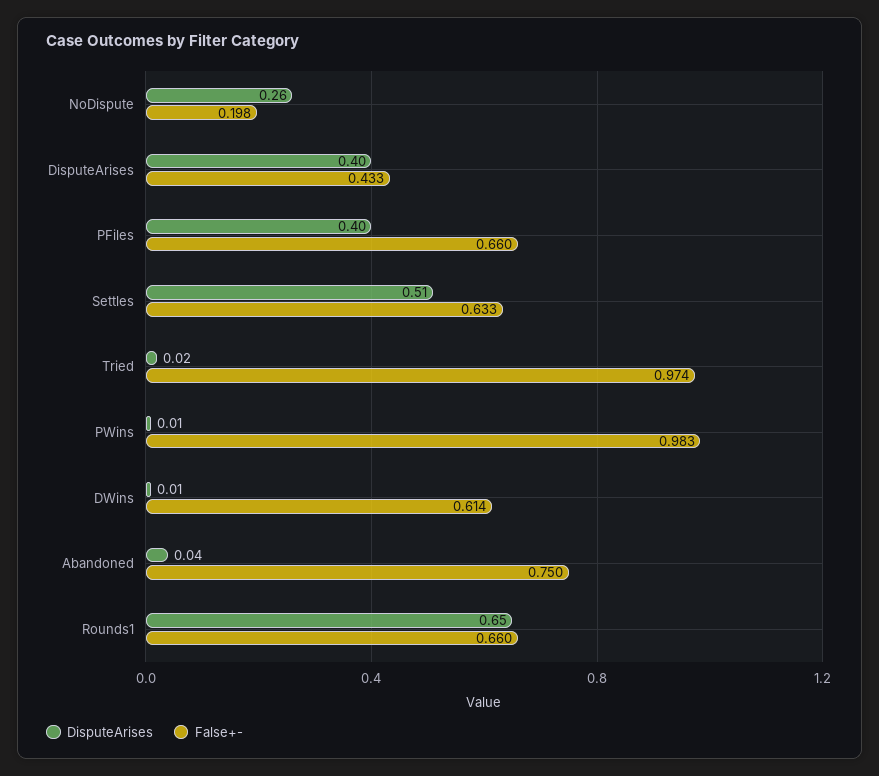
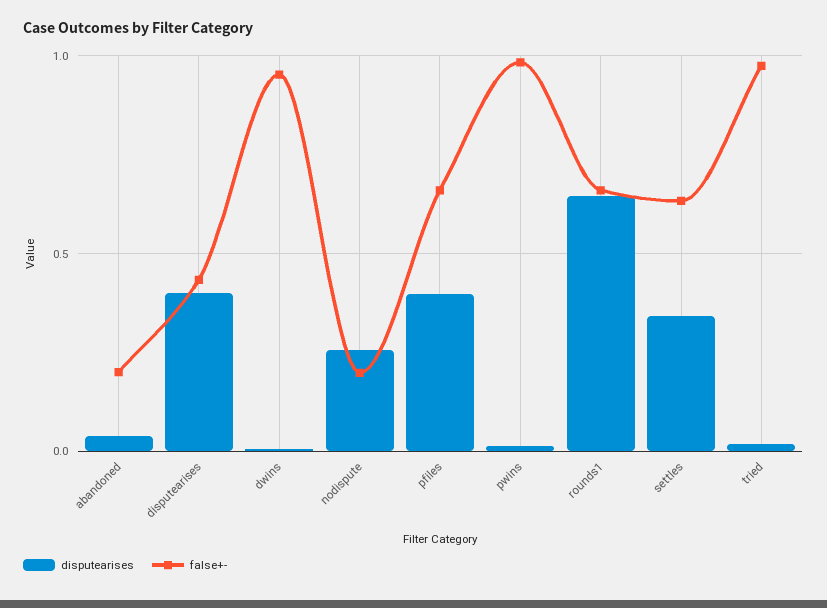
DisputeArises, Settles: 0.51 -> 0.35
False+-, DWins: 0.614 -> 0.95
False+-, Abandoned: 0.75 -> 0.2

